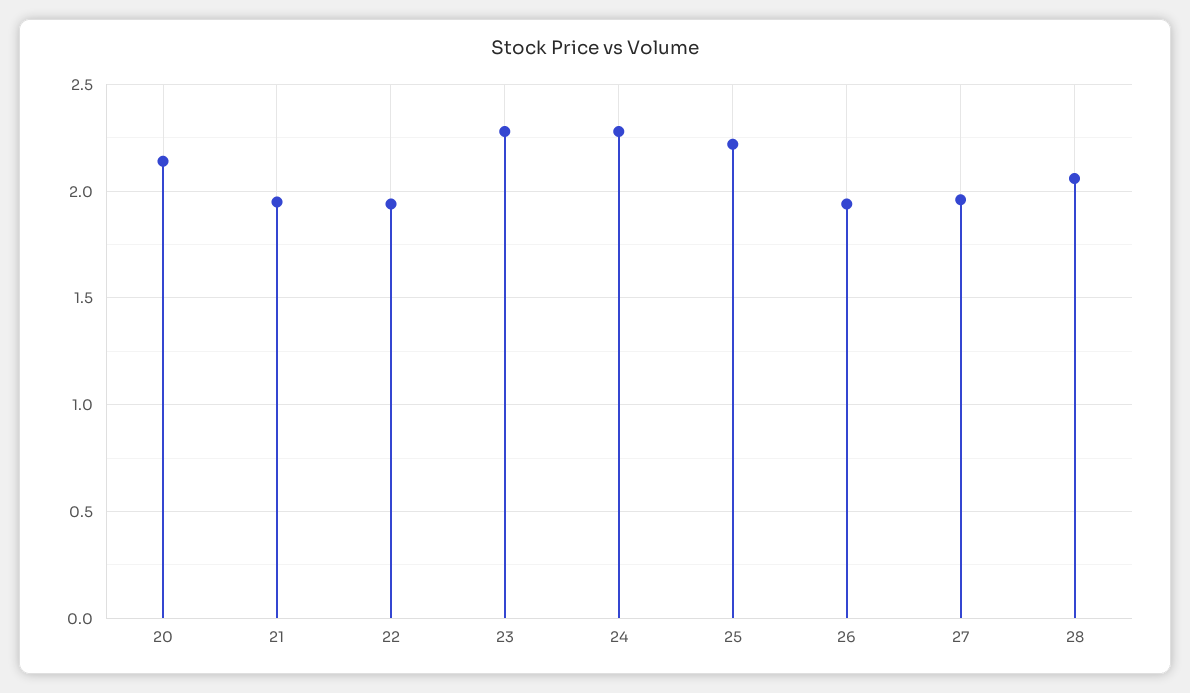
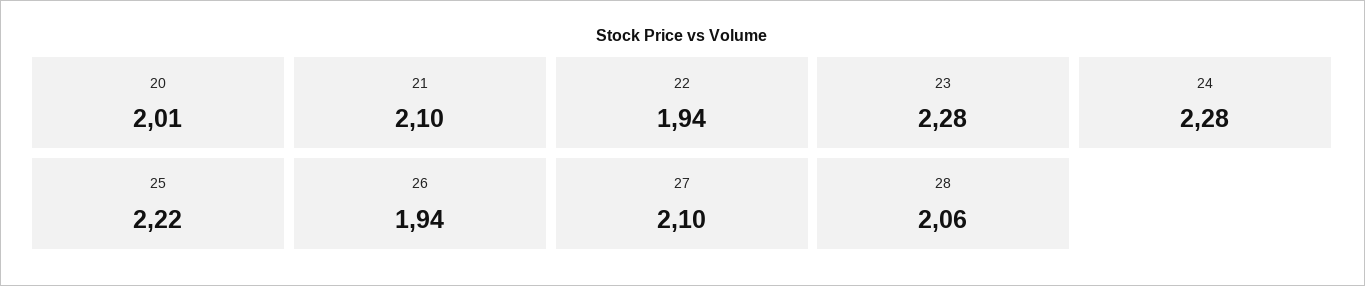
20: 2.15 -> 2.01
21: 1.95 -> 2.1
27: 1.95 -> 2.1

